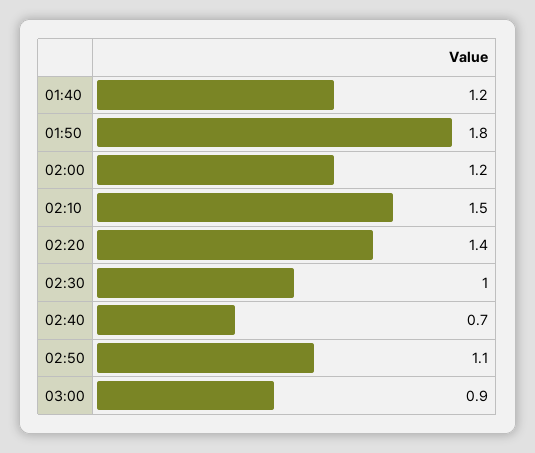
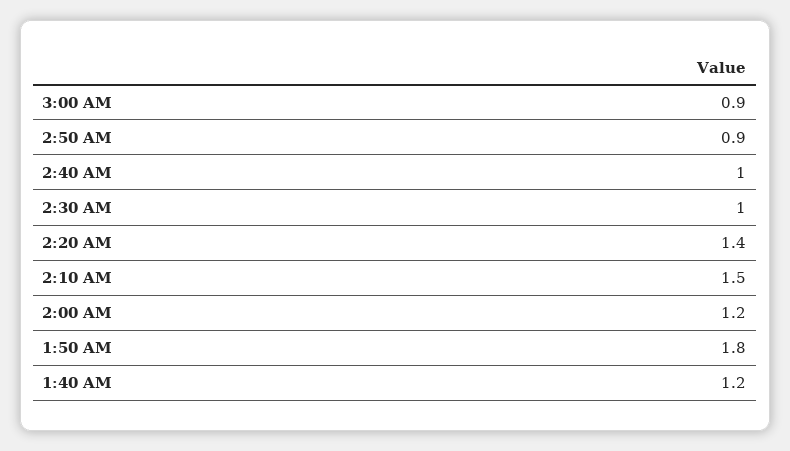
02:40: 0.7 -> 1
02:50: 1.1 -> 0.9

